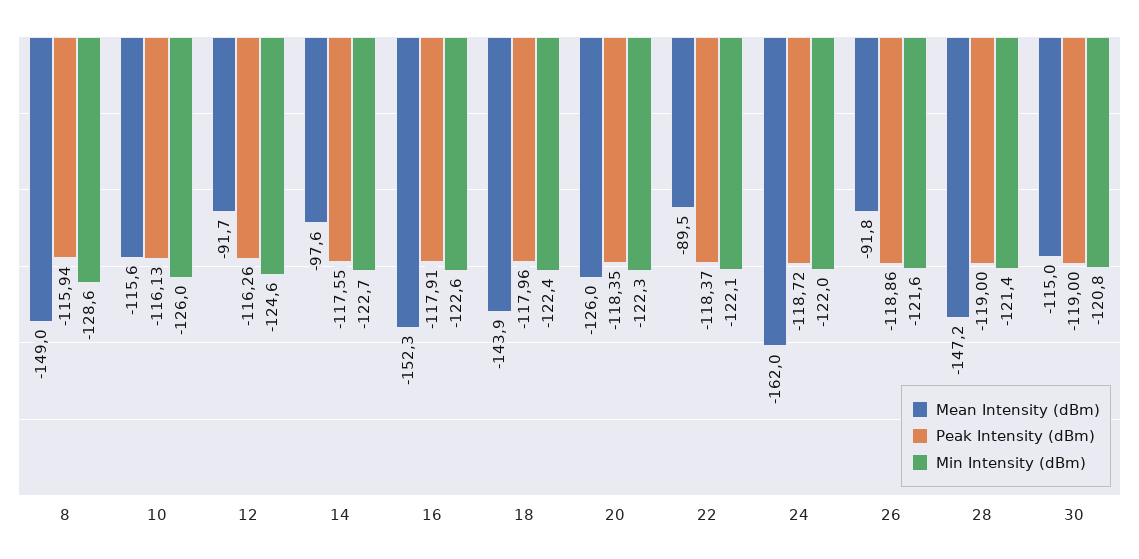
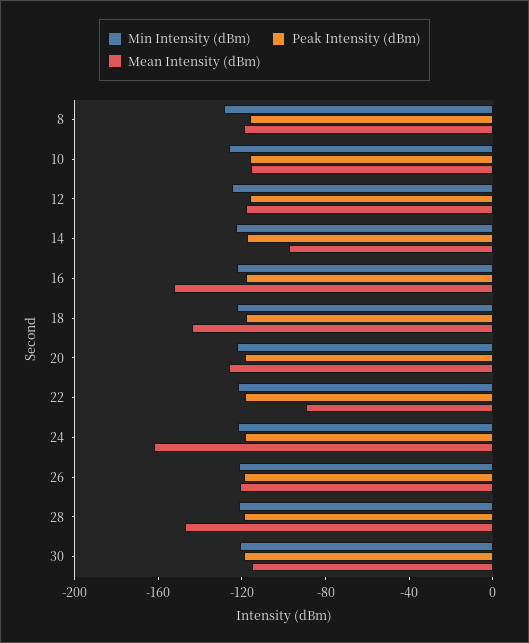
Mean Intensity (dBm), 8: -149 -> -120
Mean Intensity (dBm), 12: -91.7 -> -120
Mean Intensity (dBm), 26: -91.8 -> -120

